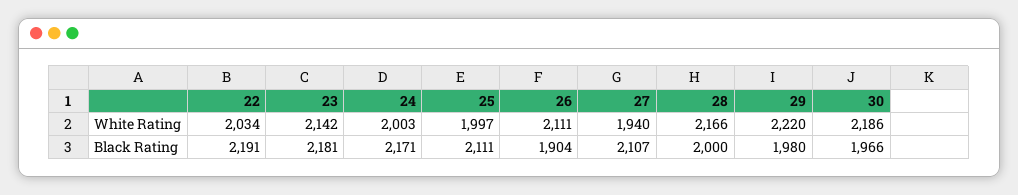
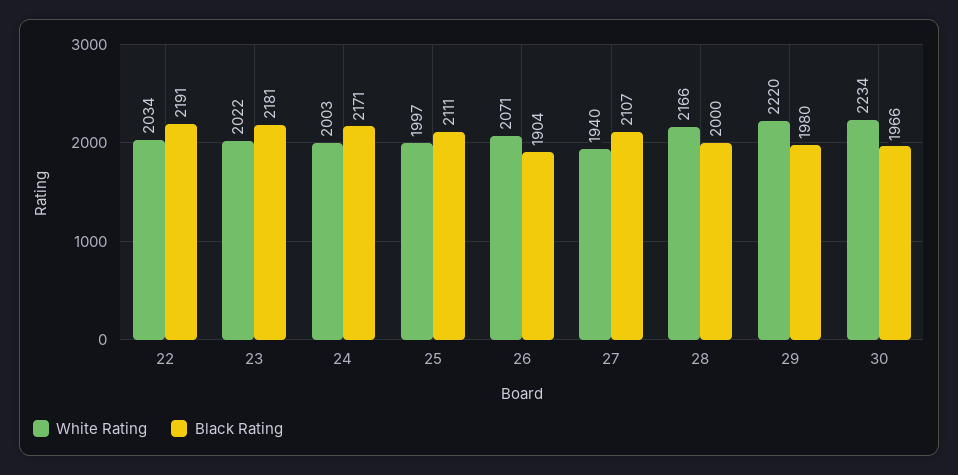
White Rating, 23: 2142 -> 2022
White Rating, 26: 2111 -> 2071
White Rating, 30: 2186 -> 2234

